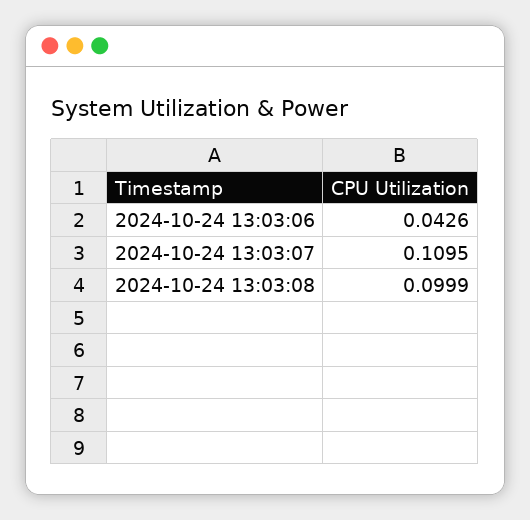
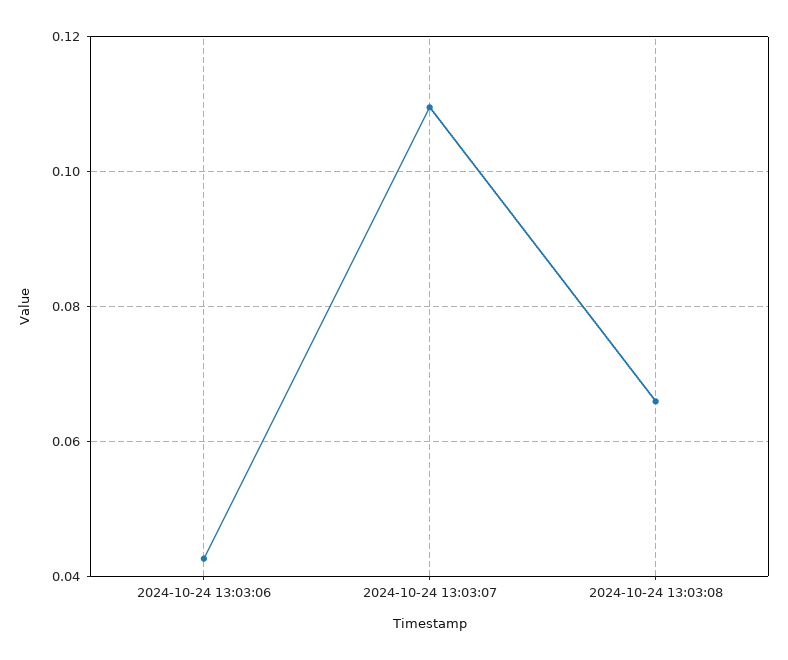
2024-10-24 13:03:08: 0.0999 -> 0.066

